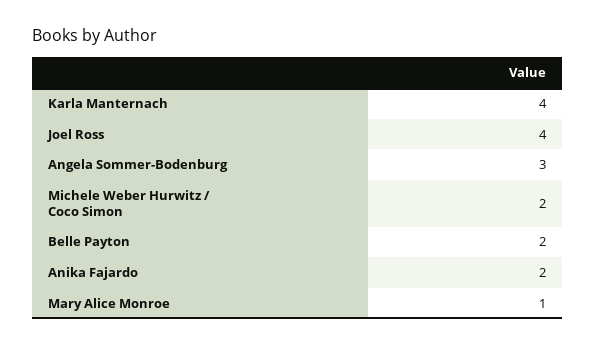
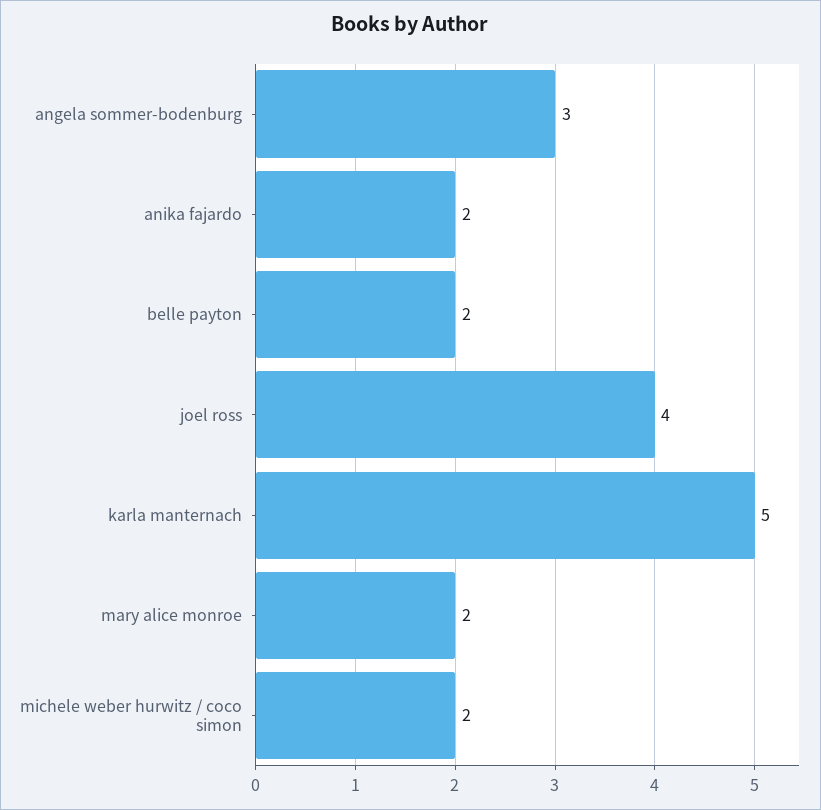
Karla Manternach: 4 -> 5
Mary Alice Monroe: 1 -> 2

